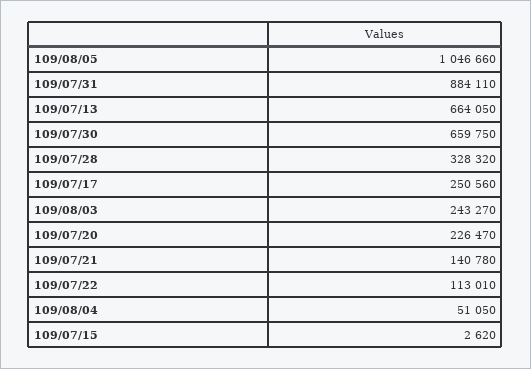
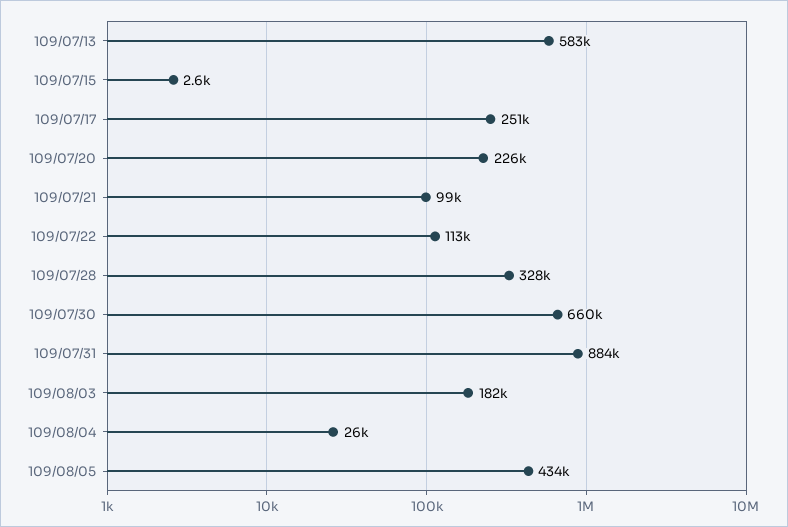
109/08/05: 1046660 -> 434000
109/07/13: 664050 -> 583000
109/08/03: 243270 -> 182000
109/07/21: 140780 -> 99000
109/08/04: 51050 -> 26000

